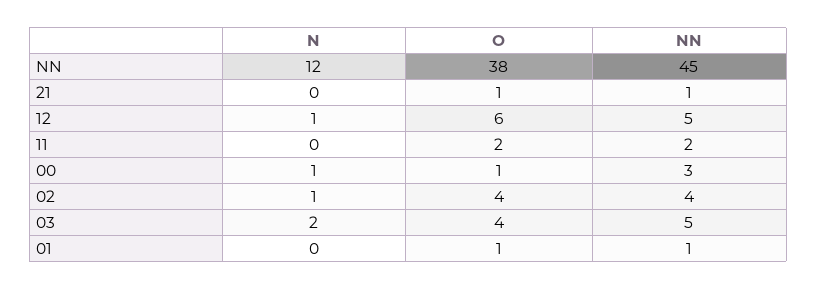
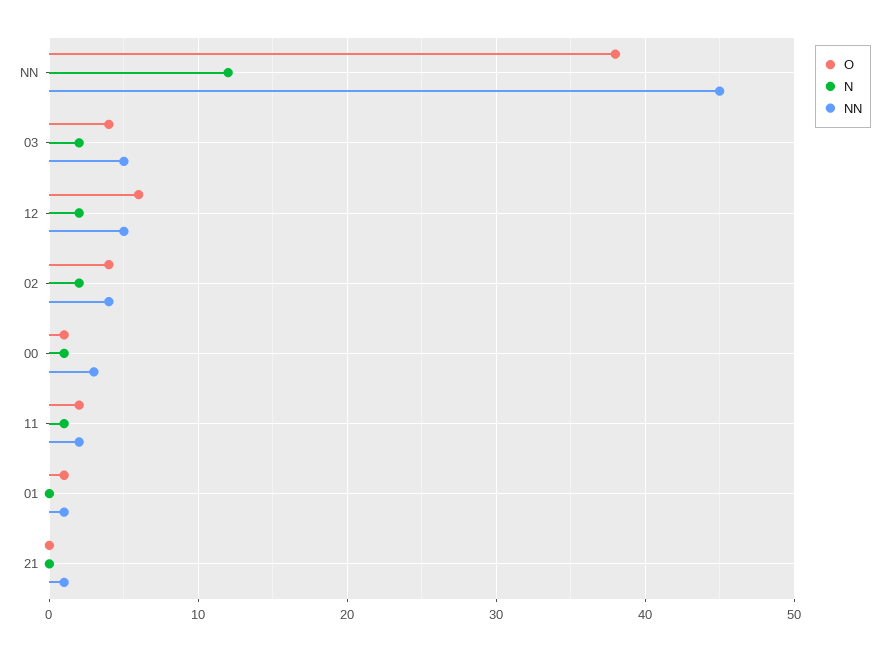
O, 21: 1 -> 0
N, 12: 1 -> 2
N, 11: 0 -> 1
N, 02: 1 -> 2

